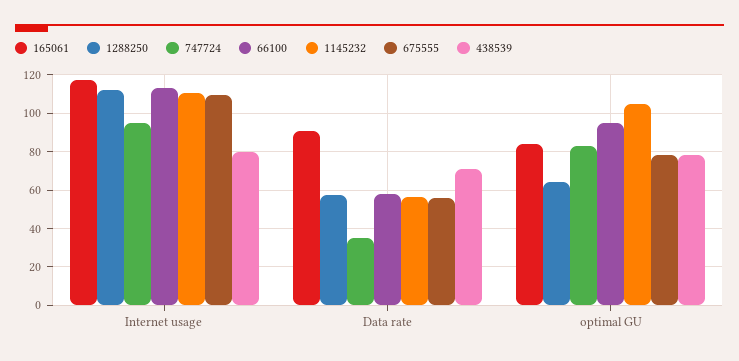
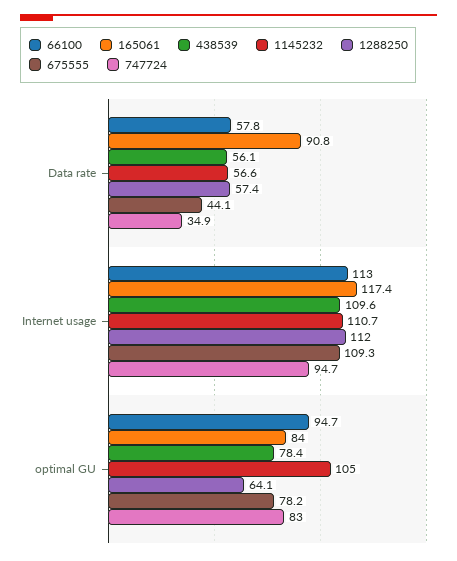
438539, Internet usage: 80 -> 109.6
675555, Data rate: 55 -> 44.1
438539, Data rate: 70 -> 56.1

